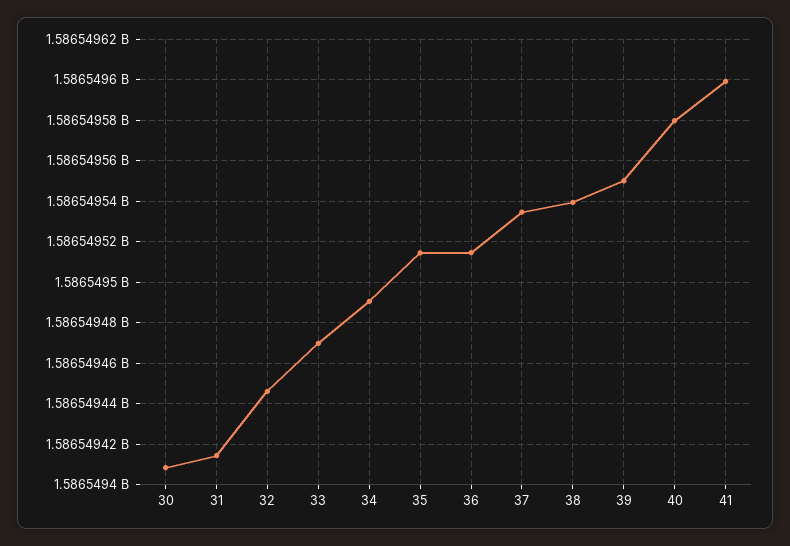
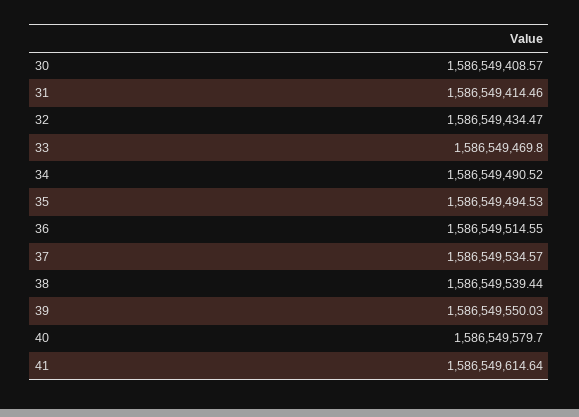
32: 1586549445 -> 1586549434.47
35: 1586549515 -> 1586549494.53
41: 1586549600 -> 1586549614.64

